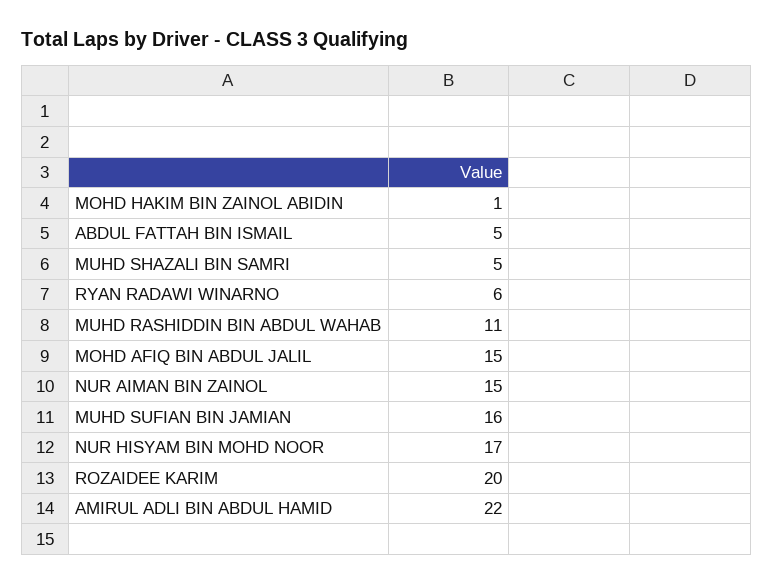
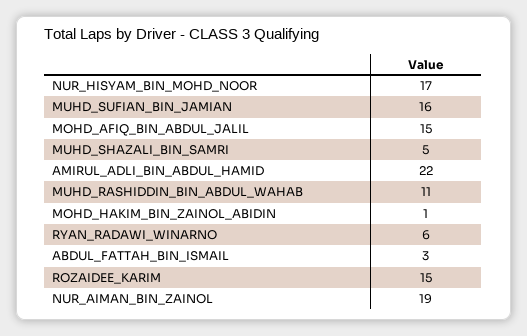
ABDUL FATTAH BIN ISMAIL: 5 -> 3
NUR AIMAN BIN ZAINOL: 15 -> 19
ROZAIDEE KARIM: 20 -> 15

